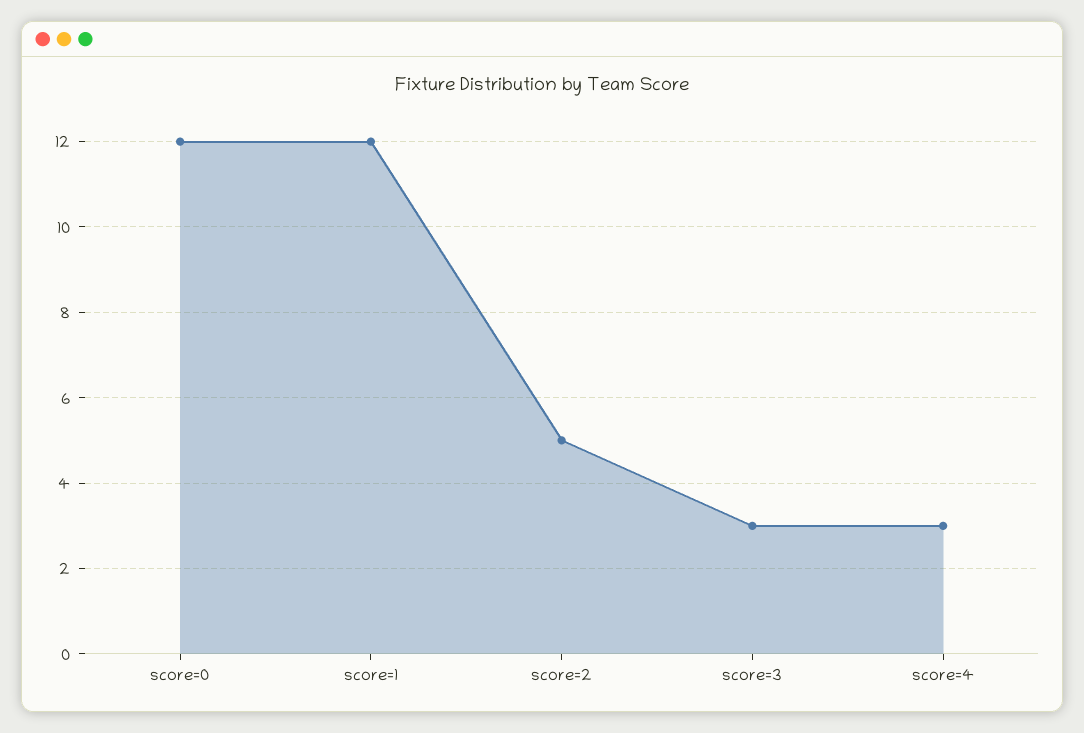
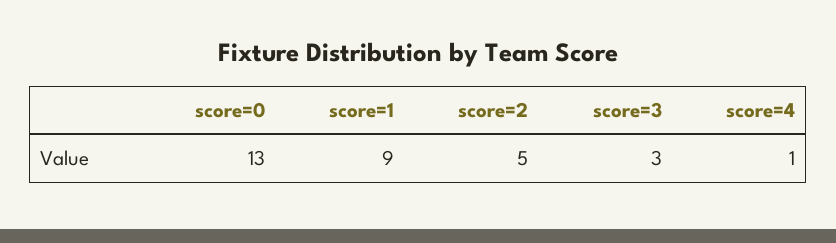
score=0: 12 -> 13
score=1: 12 -> 9
score=4: 3 -> 1

